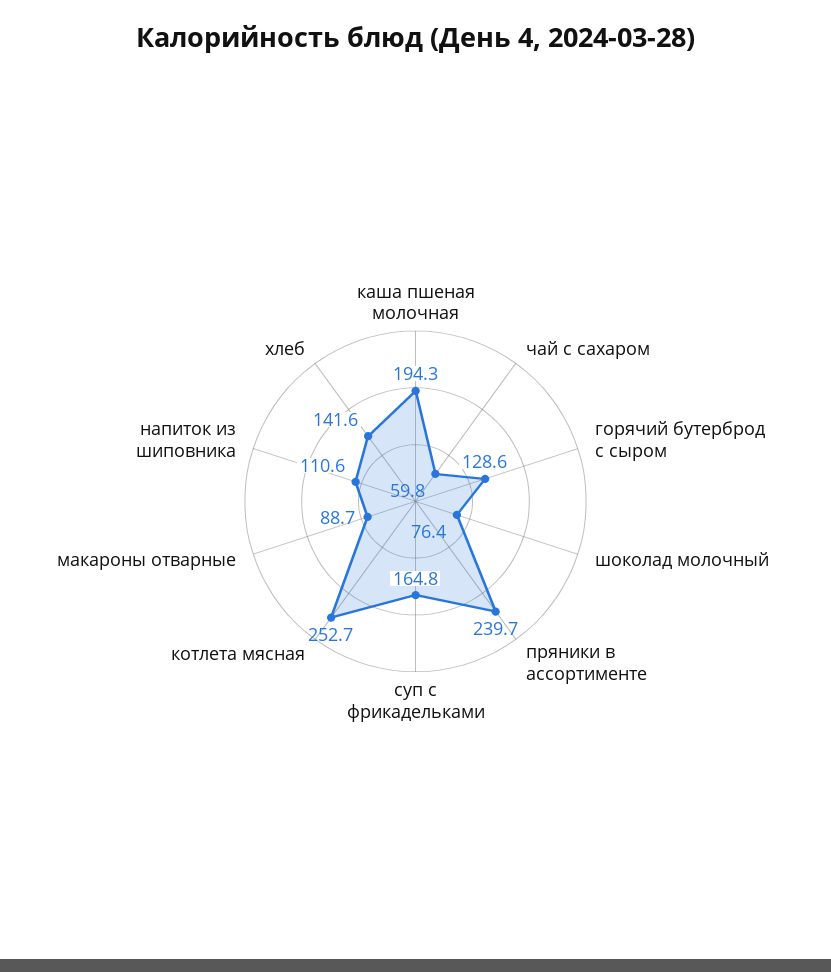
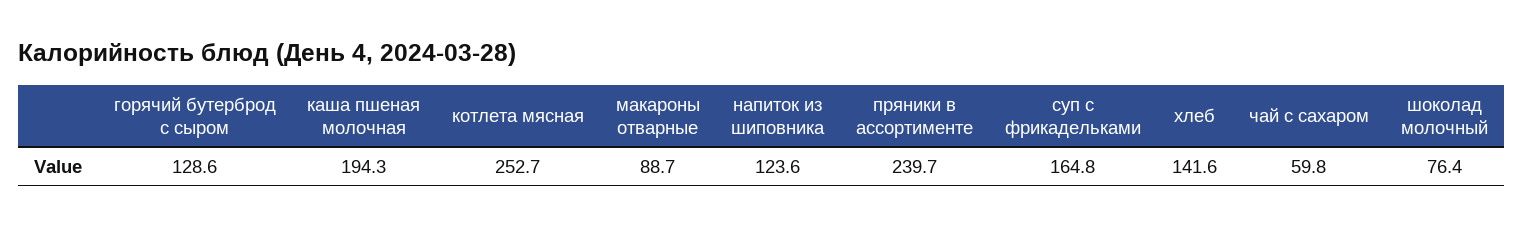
напиток из шиповника: 110.6 -> 123.6

